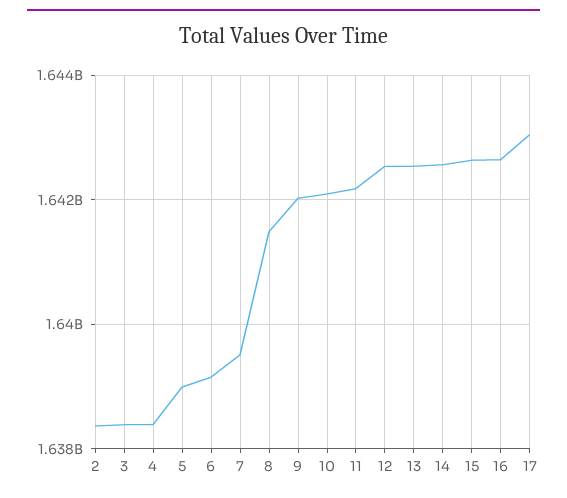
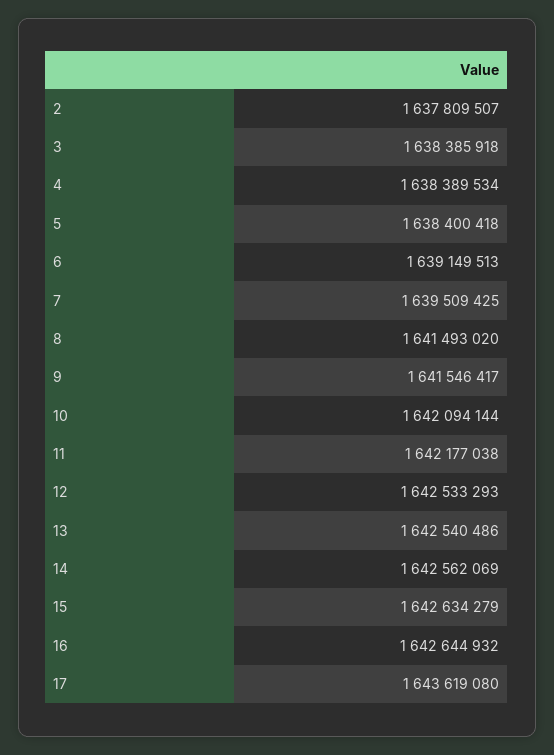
2: 1638400000 -> 1637809507
5: 1639000000 -> 1638400418
9: 1642000000 -> 1641546417
17: 1643000000 -> 1643619080

